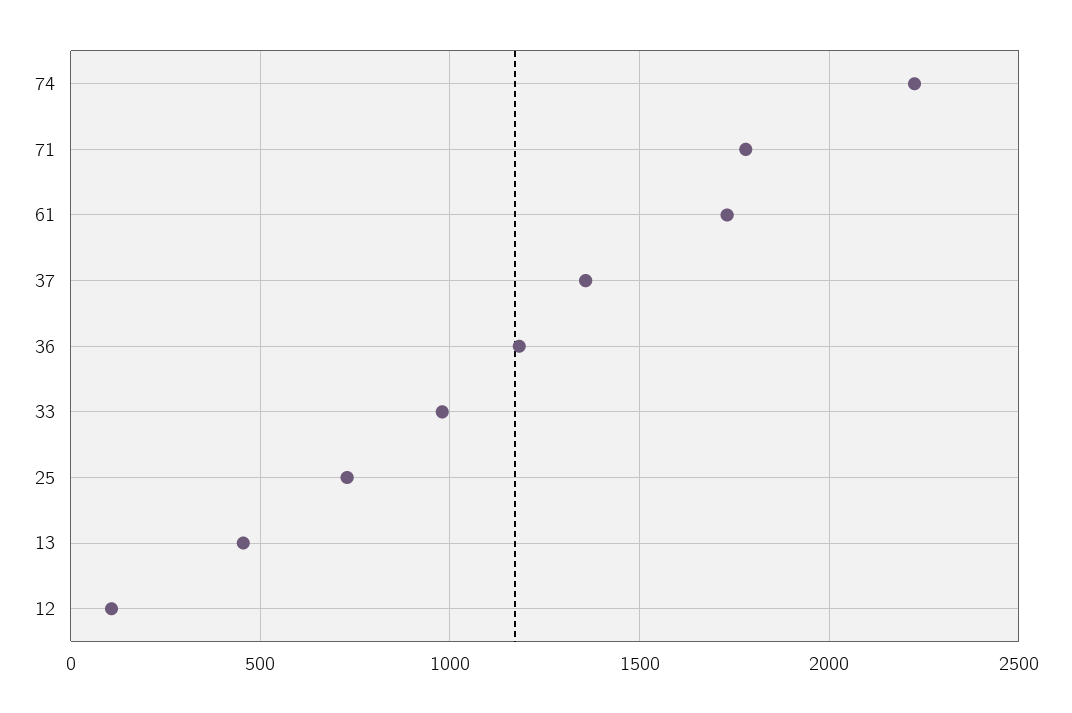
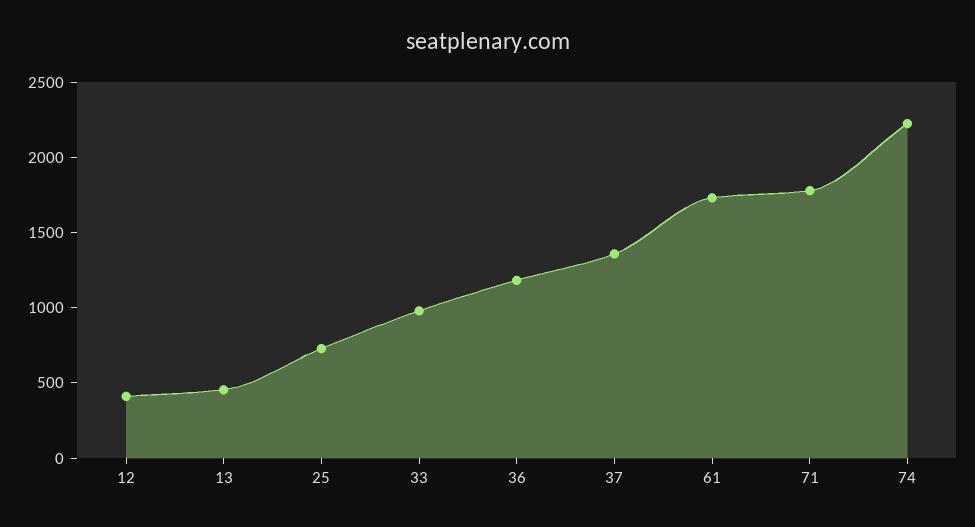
12: 100 -> 400

